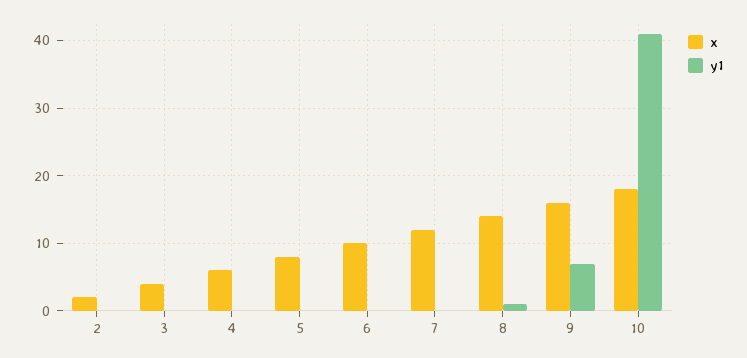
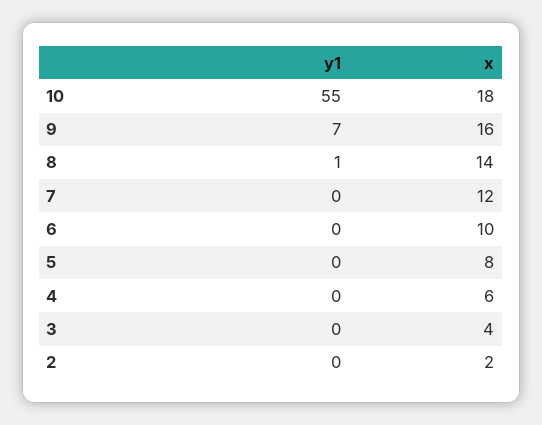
y1, 10: 41 -> 55

